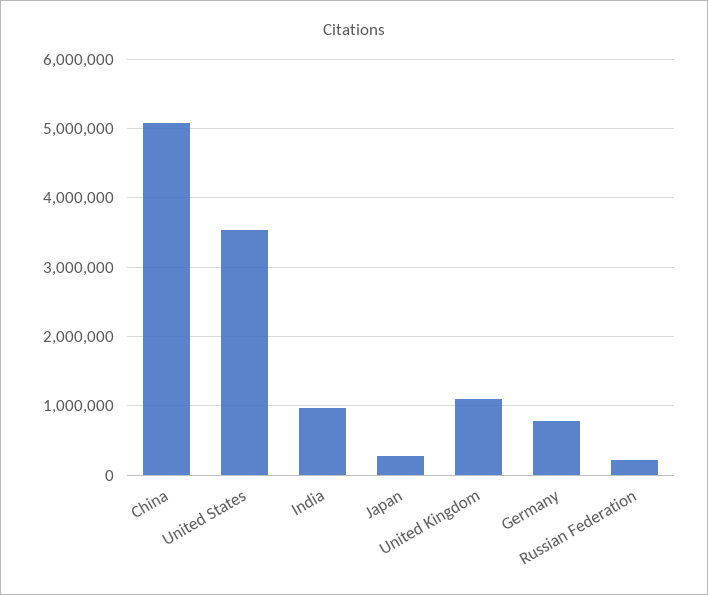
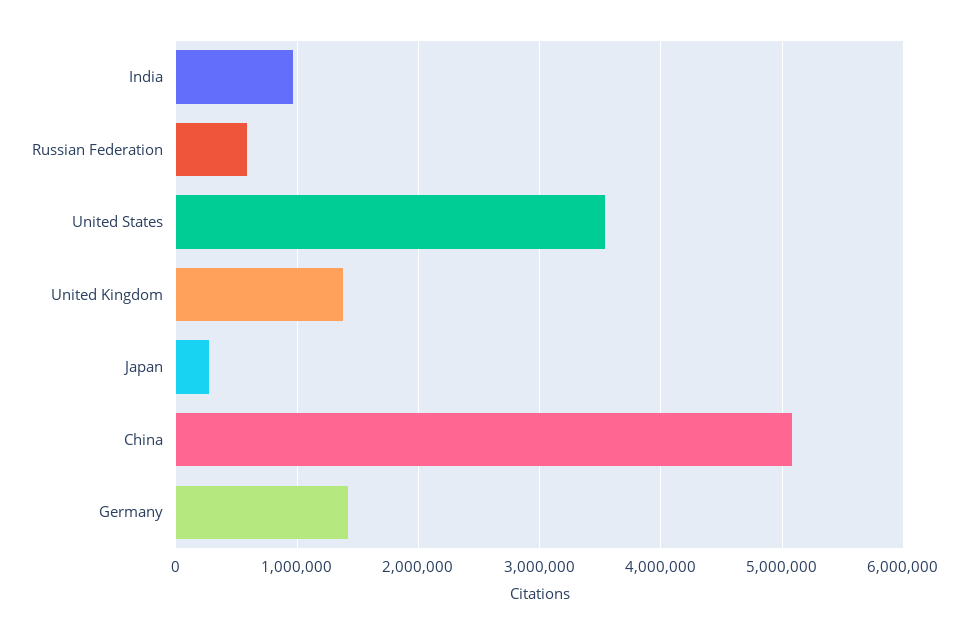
United Kingdom: 1100000 -> 1400000
Germany: 800000 -> 1400000
Russian Federation: 200000 -> 600000

